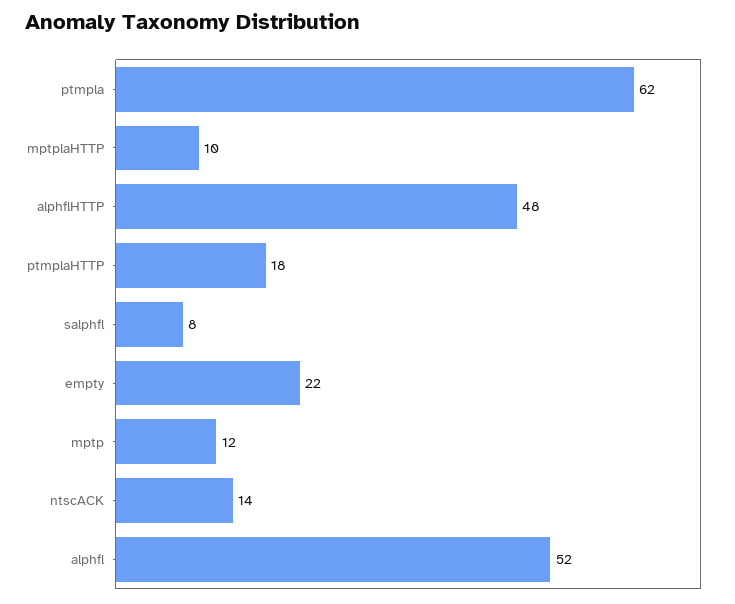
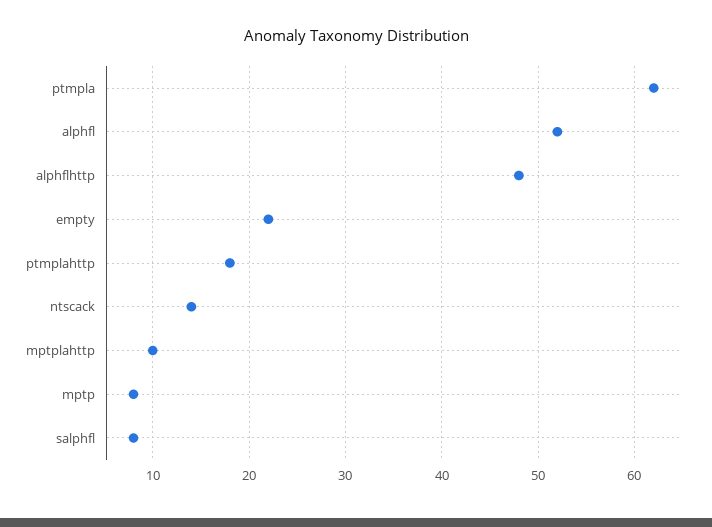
mptp: 12 -> 8

